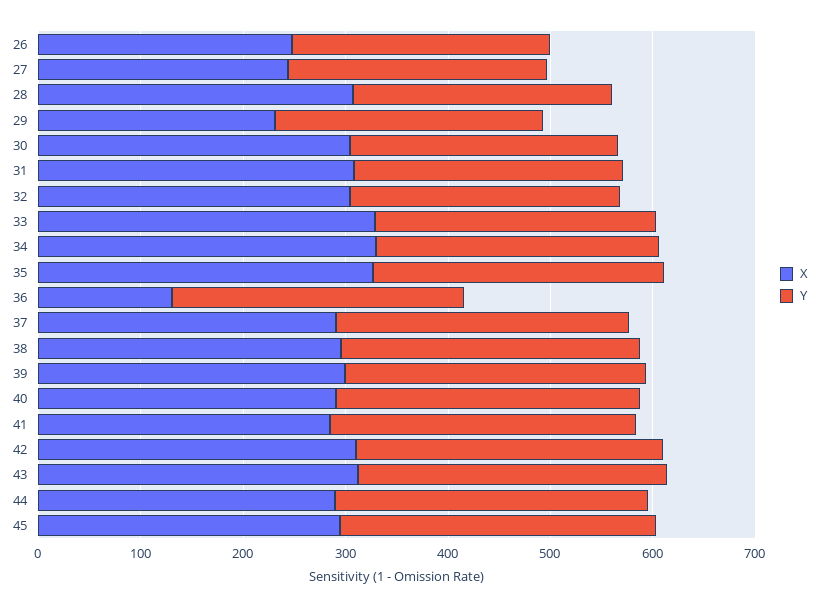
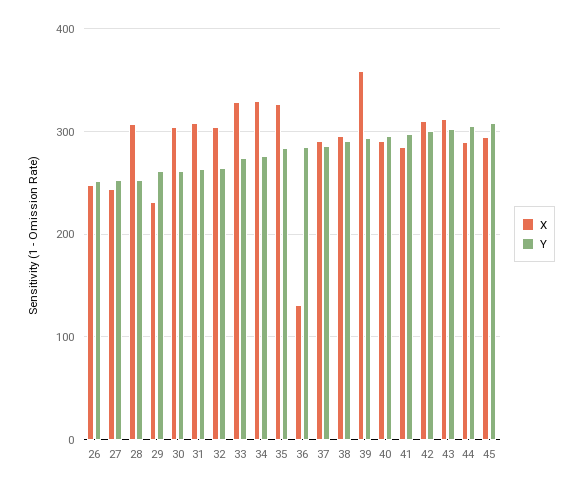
X, 39: 300 -> 360

